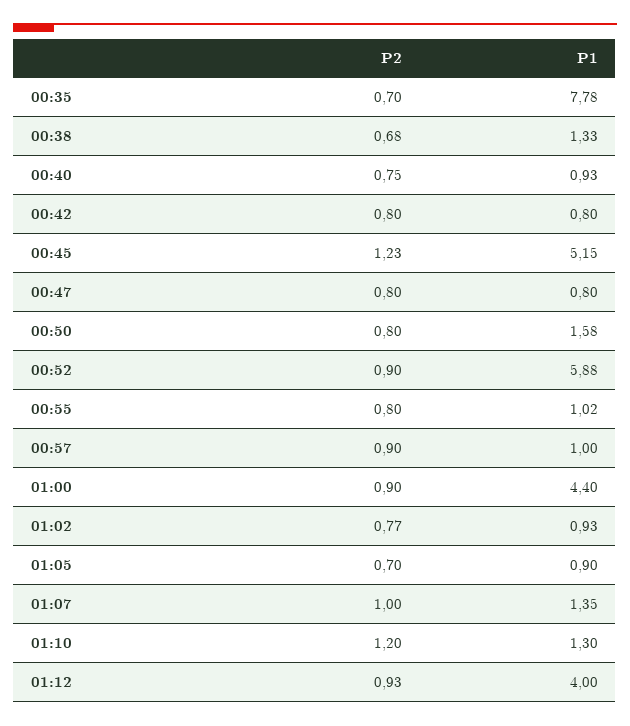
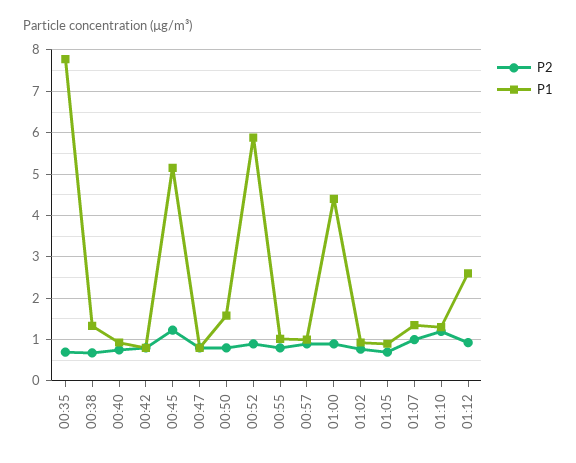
P1, 01:12: 4 -> 2.6

